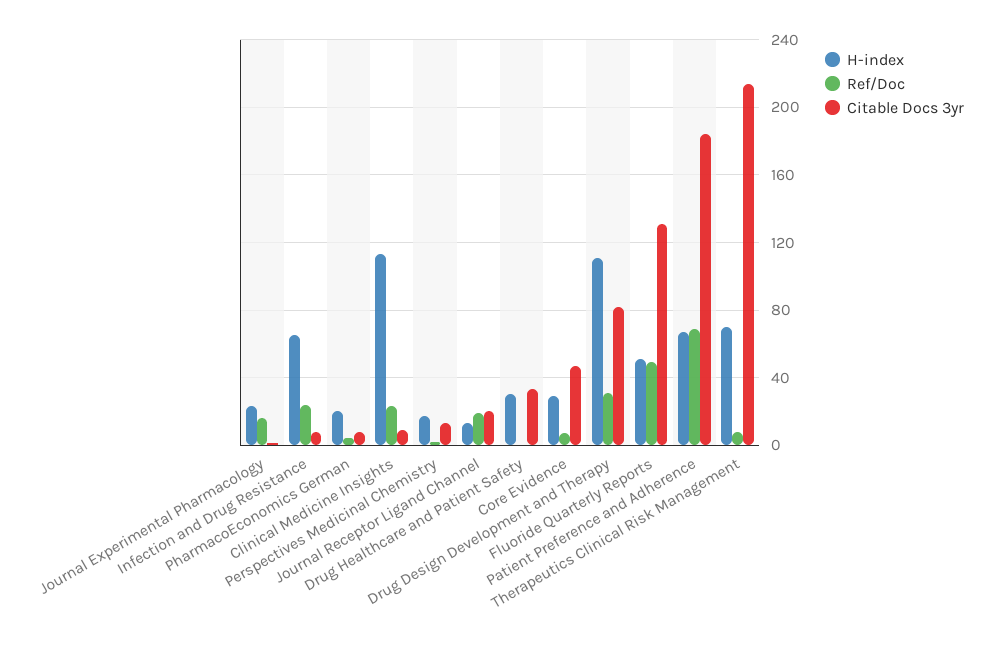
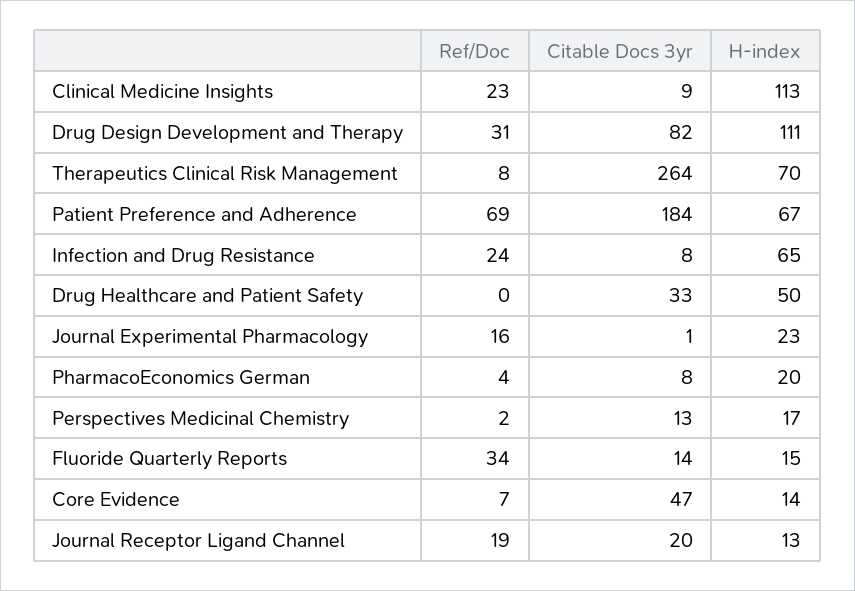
H-index, Drug Healthcare and Patient Safety: 30 -> 50
H-index, Core Evidence: 30 -> 14
H-index, Fluoride Quarterly Reports: 50 -> 15
Ref/Doc, Fluoride Quarterly Reports: 50 -> 34
Citable Docs 3yr, Fluoride Quarterly Reports: 130 -> 14
Citable Docs 3yr, Therapeutics Clinical Risk Management: 215 -> 264

